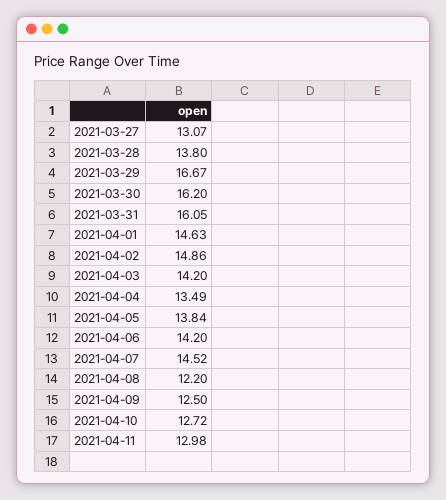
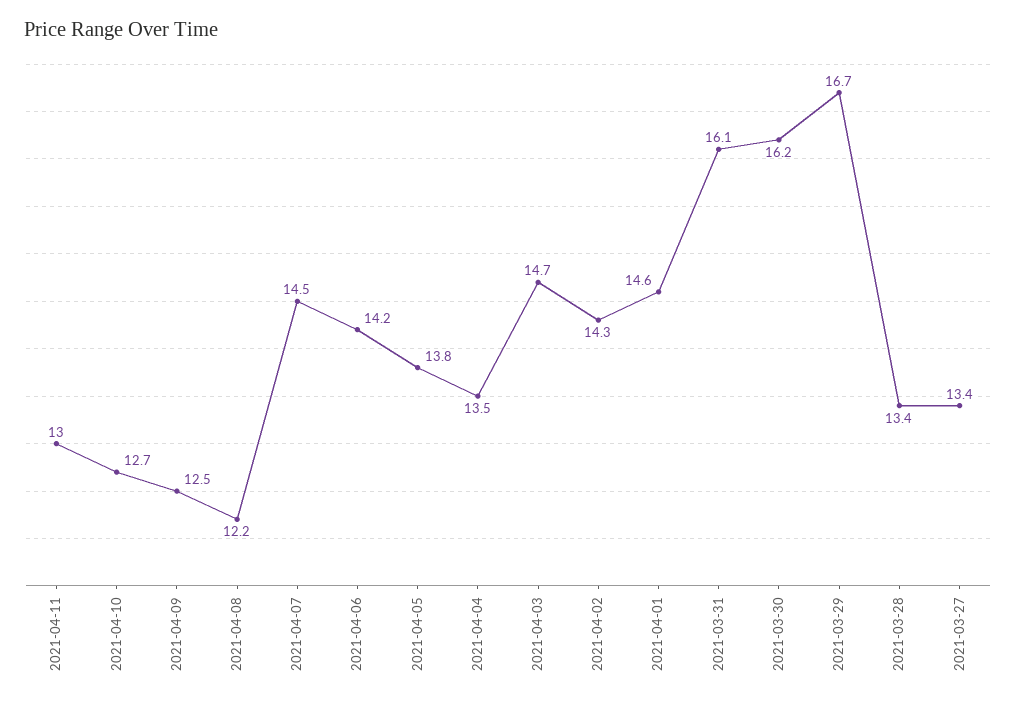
2021-03-27: 13.07 -> 13.4
2021-03-28: 13.8 -> 13.4
2021-04-02: 14.86 -> 14.3
2021-04-03: 14.2 -> 14.7

